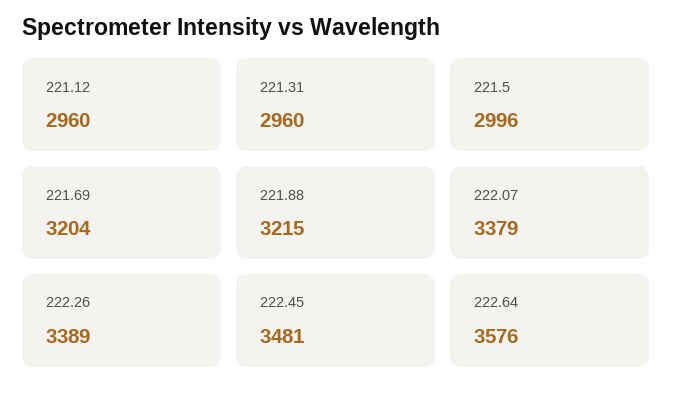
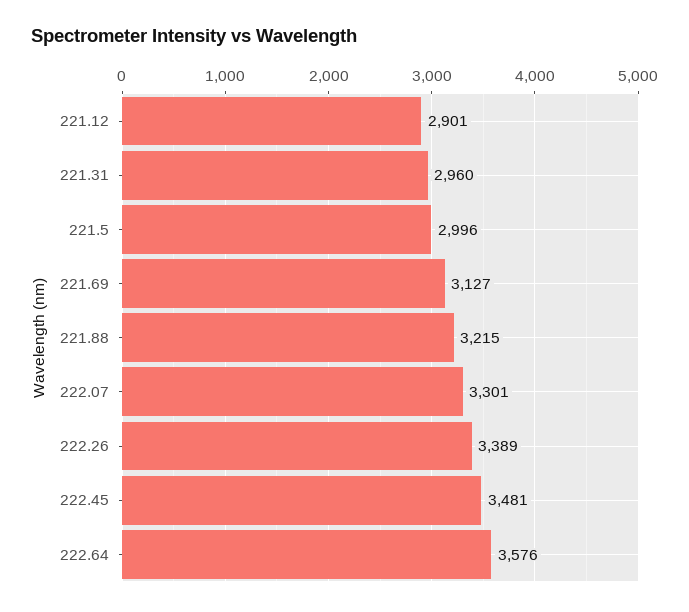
221.12: 2960 -> 2901
221.69: 3204 -> 3127
222.07: 3379 -> 3301

